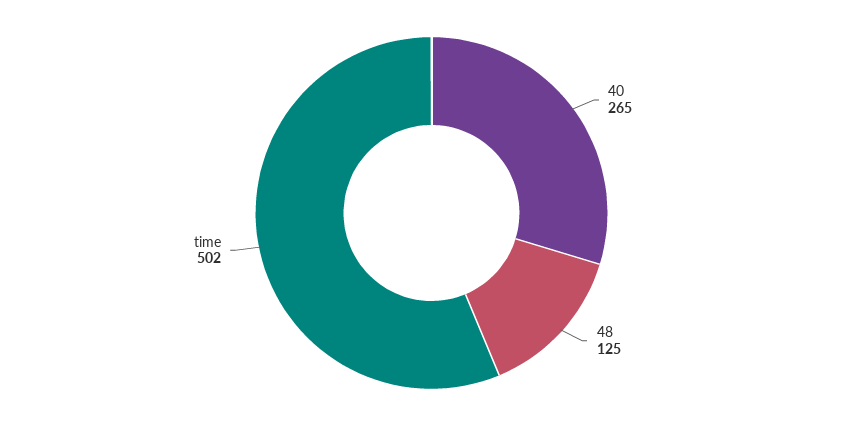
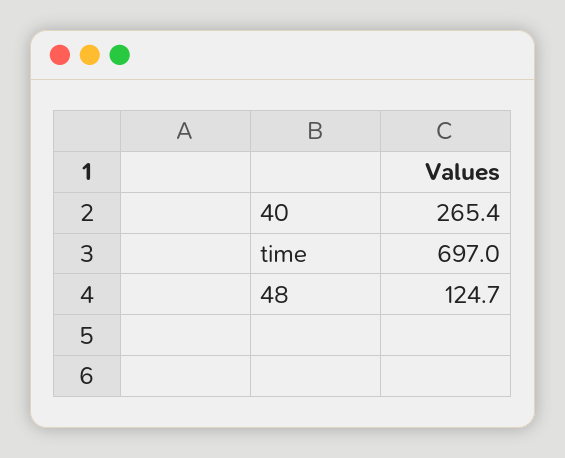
time: 502 -> 697

